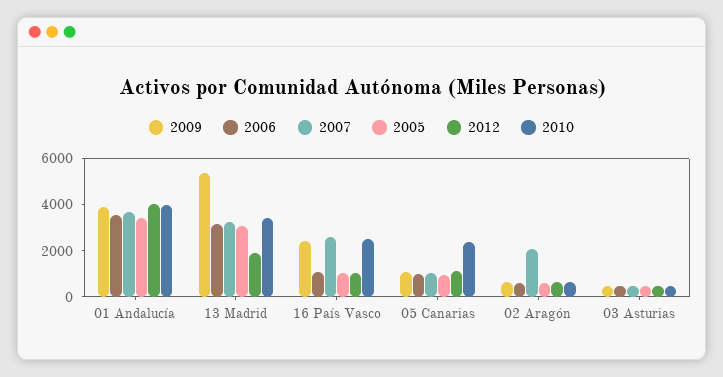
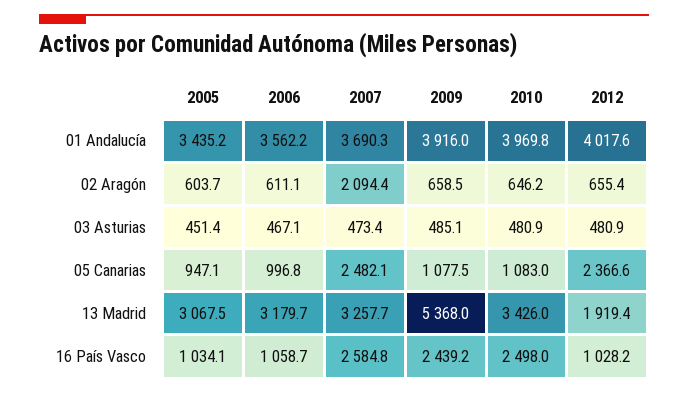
2007, 05 Canarias: 1000 -> 2482.1
2012, 05 Canarias: 1000 -> 2366.6
2010, 05 Canarias: 2500 -> 1083

